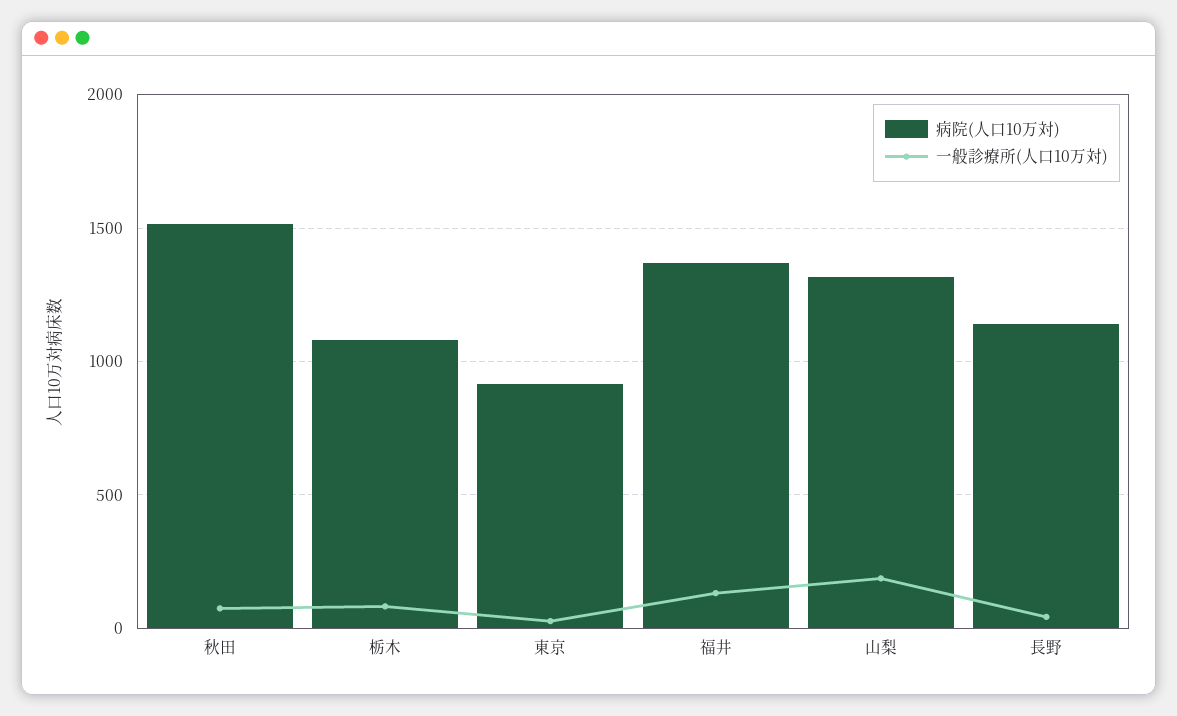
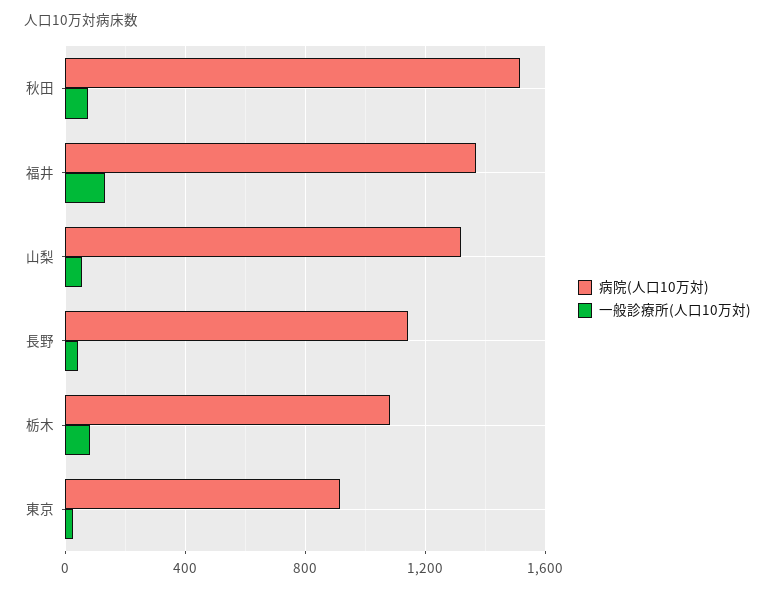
一般診療所(人口10万対), 山梨: 200 -> 50

